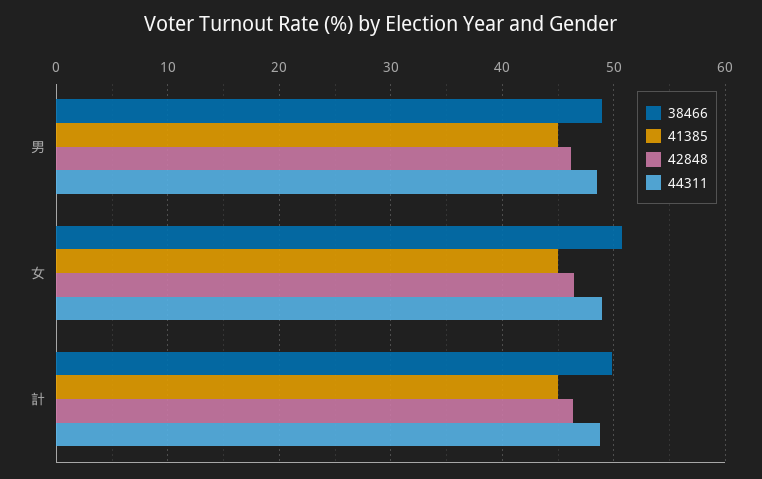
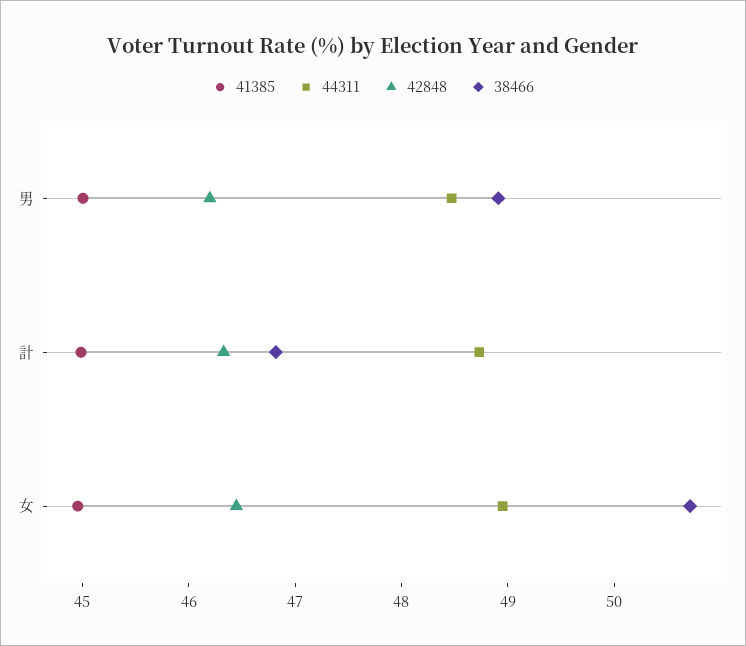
38466, 計: 50 -> 46.8

